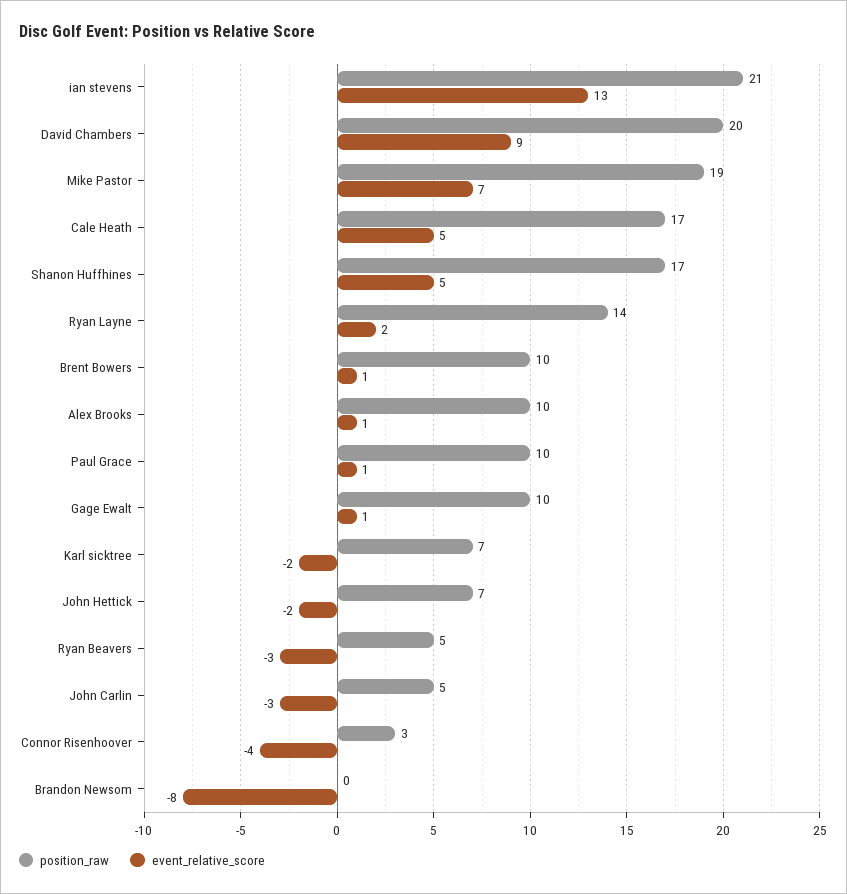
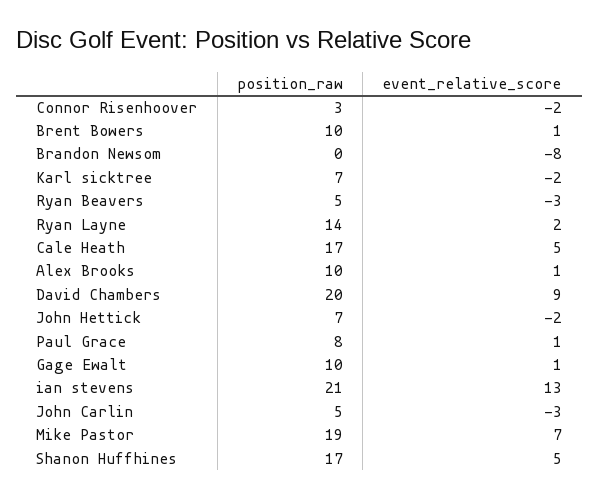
position_raw, Paul Grace: 10 -> 8
event_relative_score, Connor Risenhoover: -4 -> -2

